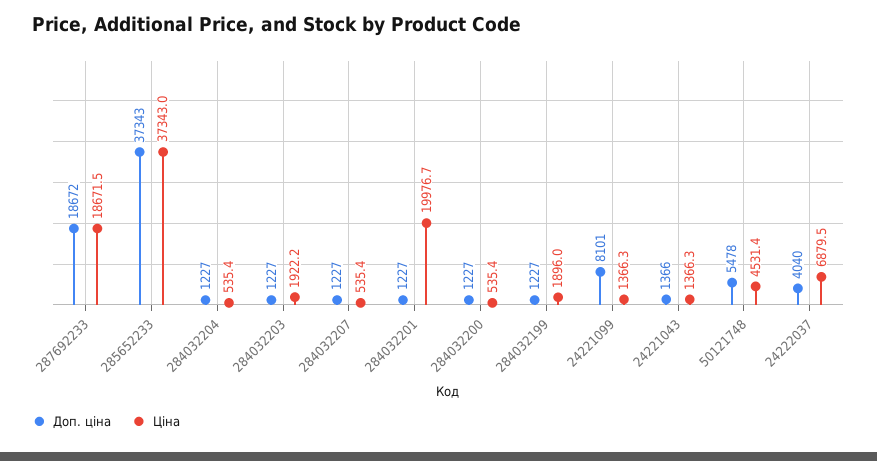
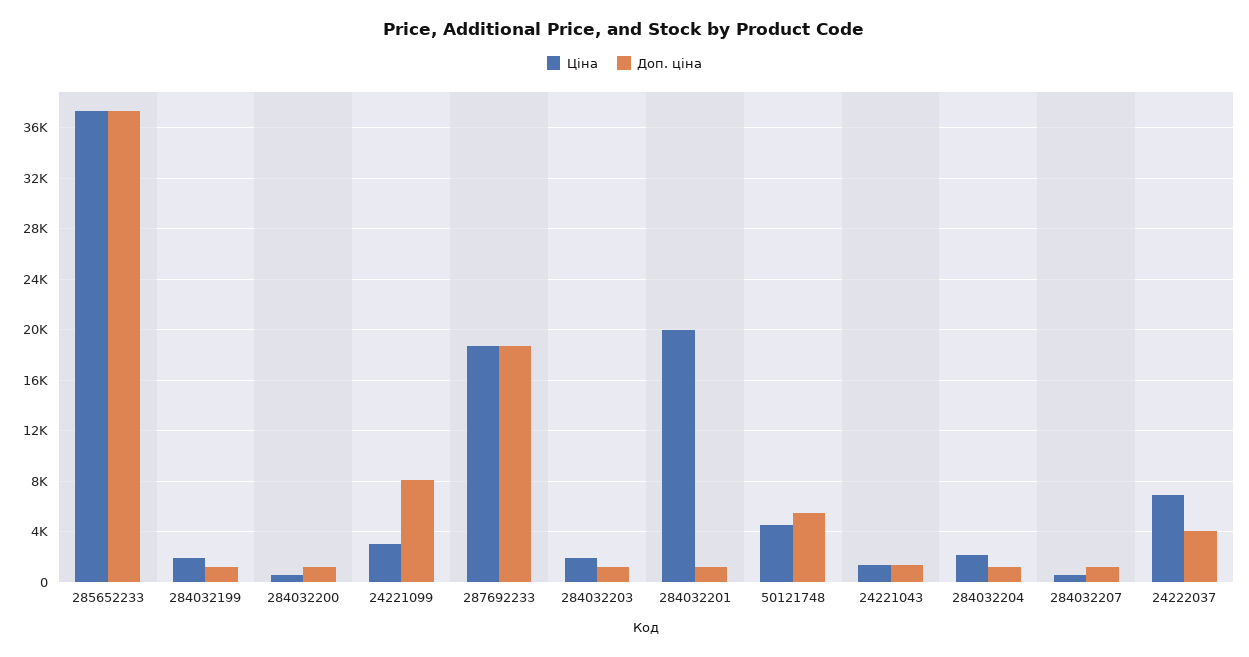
Ціна, 284032204: 535.4 -> 2000
Ціна, 24221099: 1366.3 -> 3000

